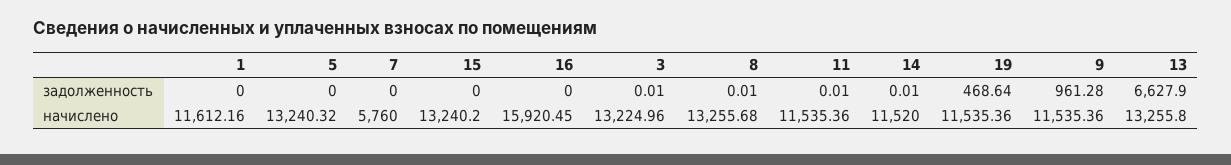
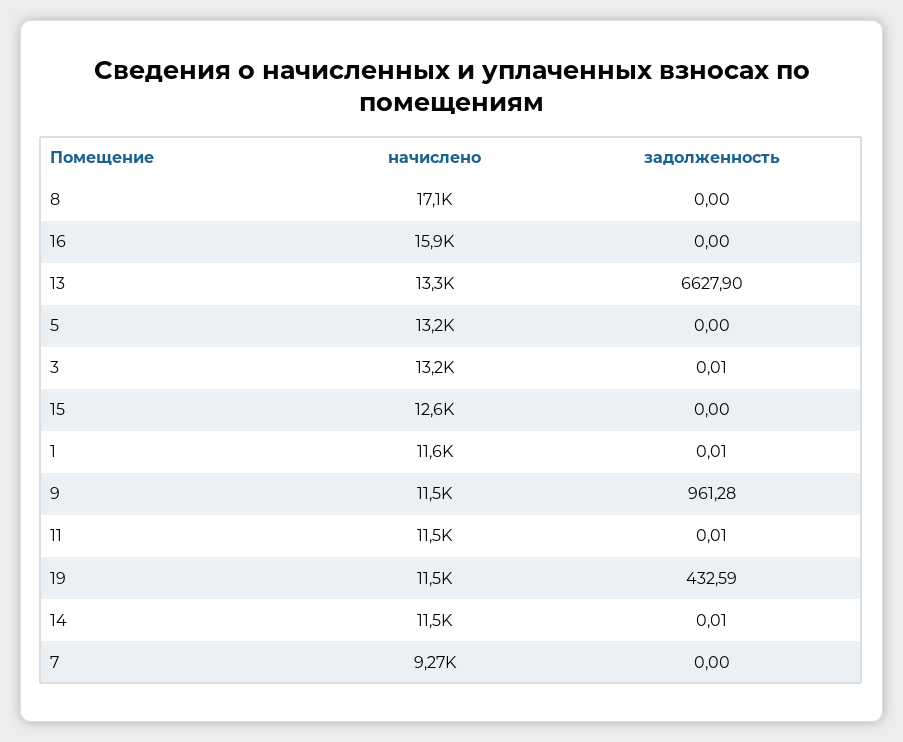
1, задолженность: 0 -> 0.01
8, задолженность: 0.01 -> 0
19, задолженность: 468.64 -> 432.59
7, начислено: 5760 -> 9270
15, начислено: 13240.2 -> 12600
8, начислено: 13255.68 -> 17100

